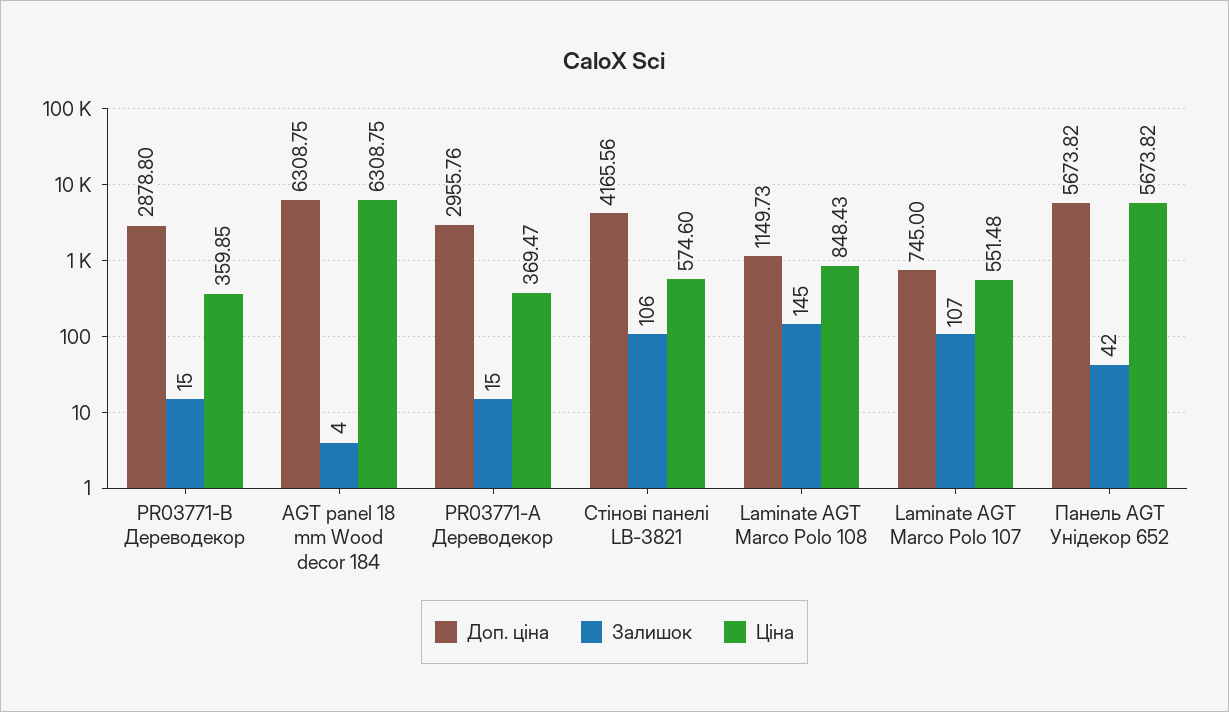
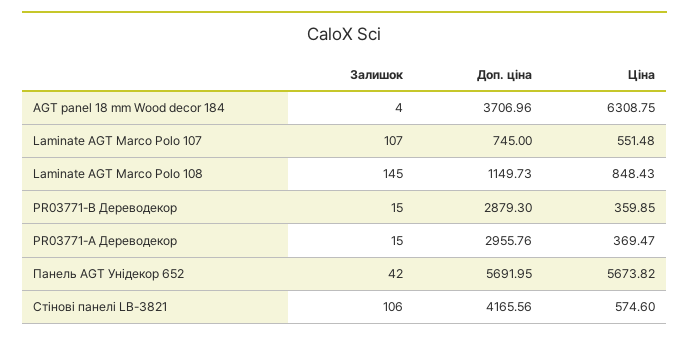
Доп. ціна, PR03771-B Дереводекор: 2878.8 -> 2879.3
Доп. ціна, AGT panel 18 mm Wood decor 184: 6308.75 -> 3706.96
Доп. ціна, Панель AGT Унідекор 652: 5673.82 -> 5691.95

